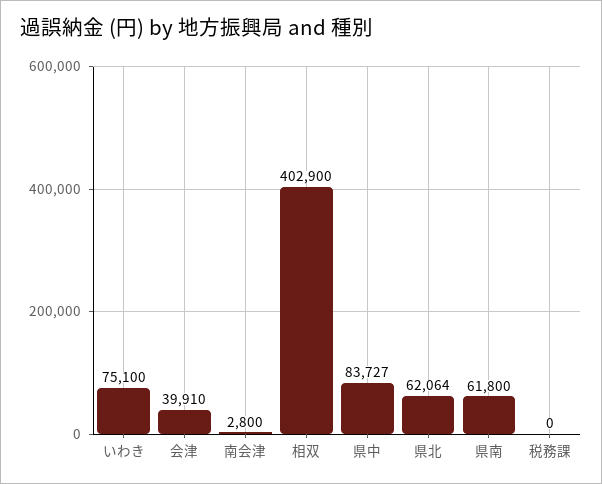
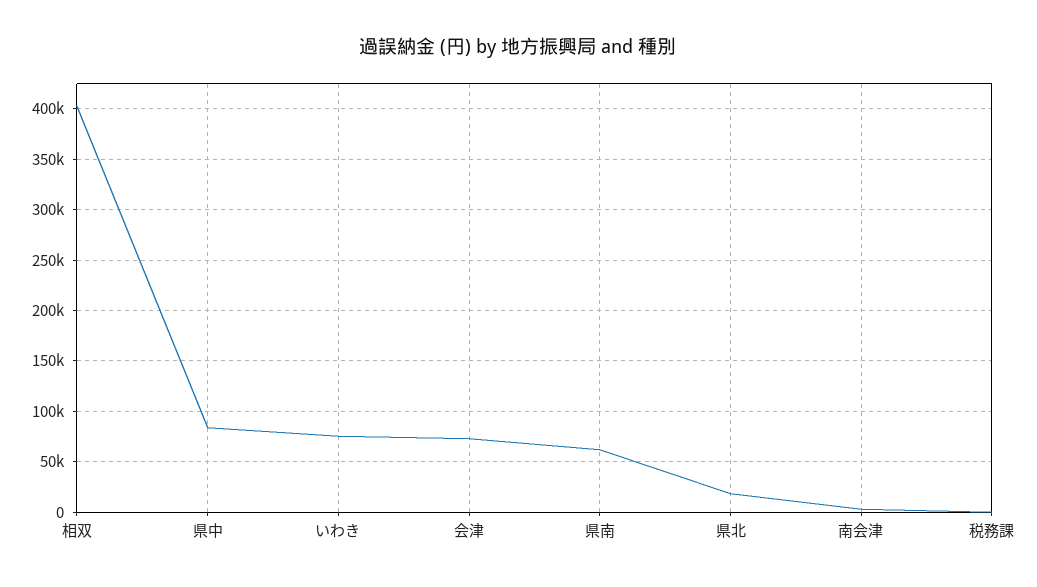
会津: 39910 -> 70000
県北: 62064 -> 20000

